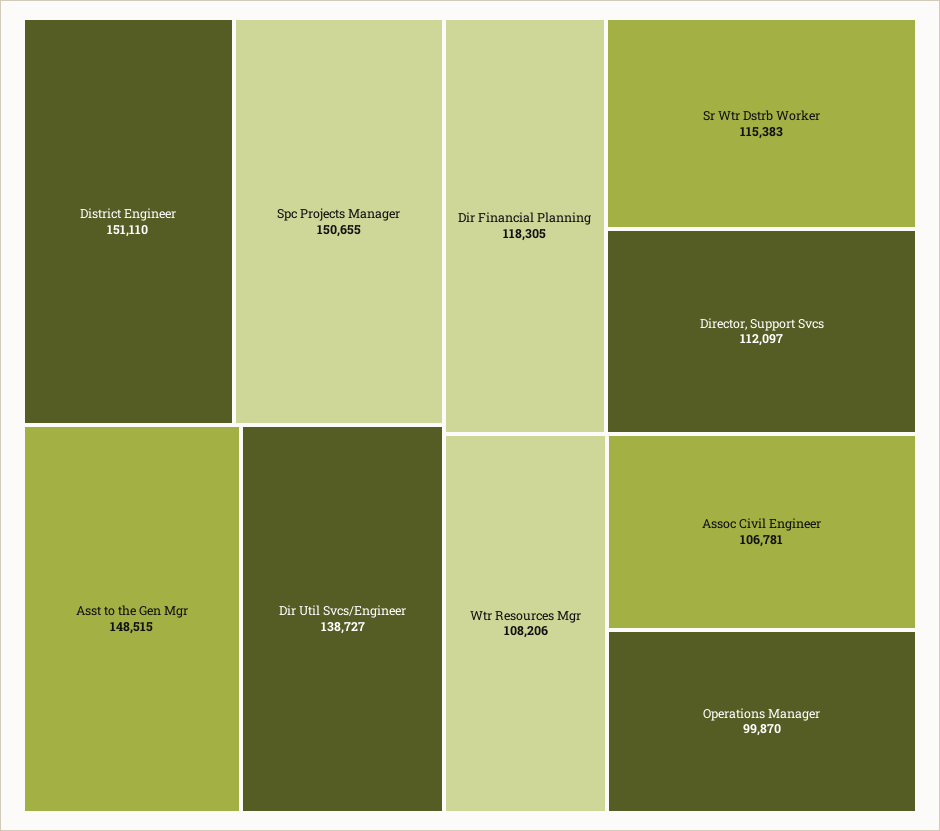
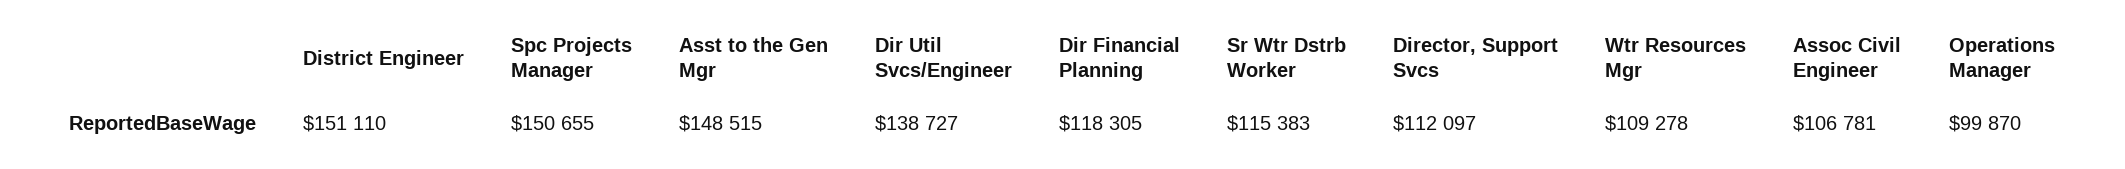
Wtr Resources Mgr: 108206 -> 109278

